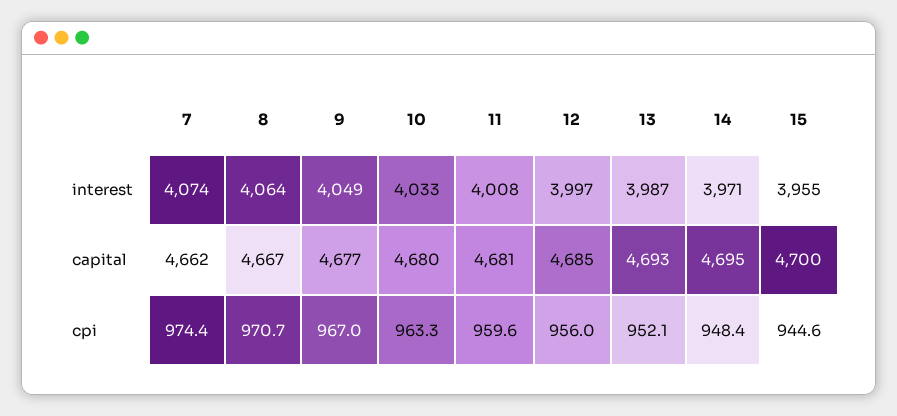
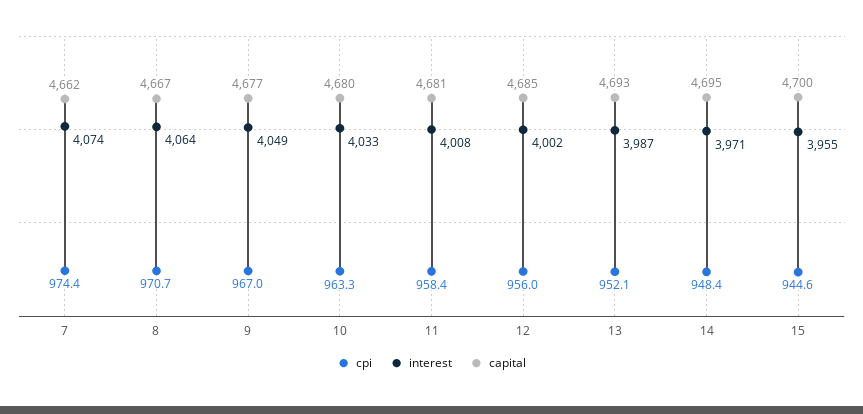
interest, 12: 3997 -> 4002
cpi, 11: 959.6 -> 958.4

